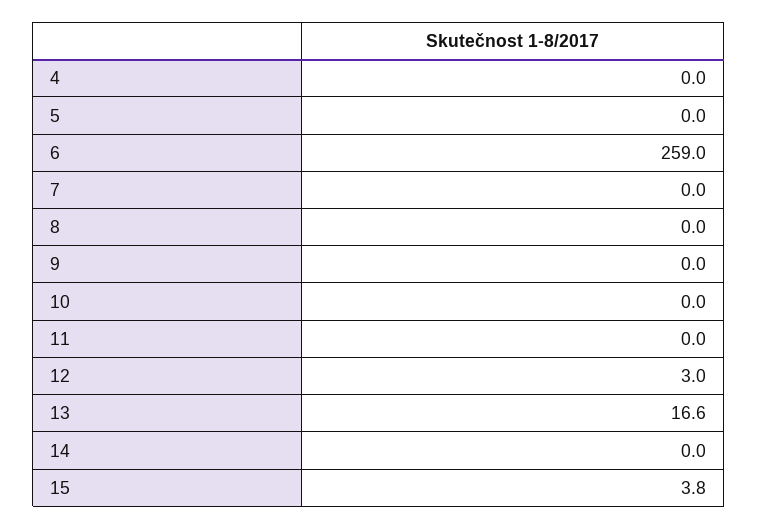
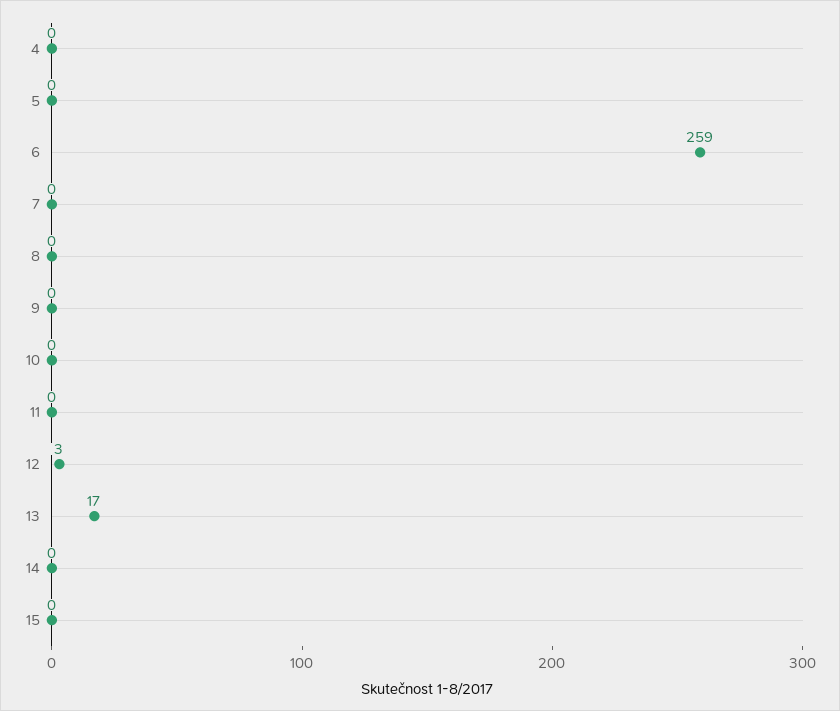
15: 3.8 -> 0

